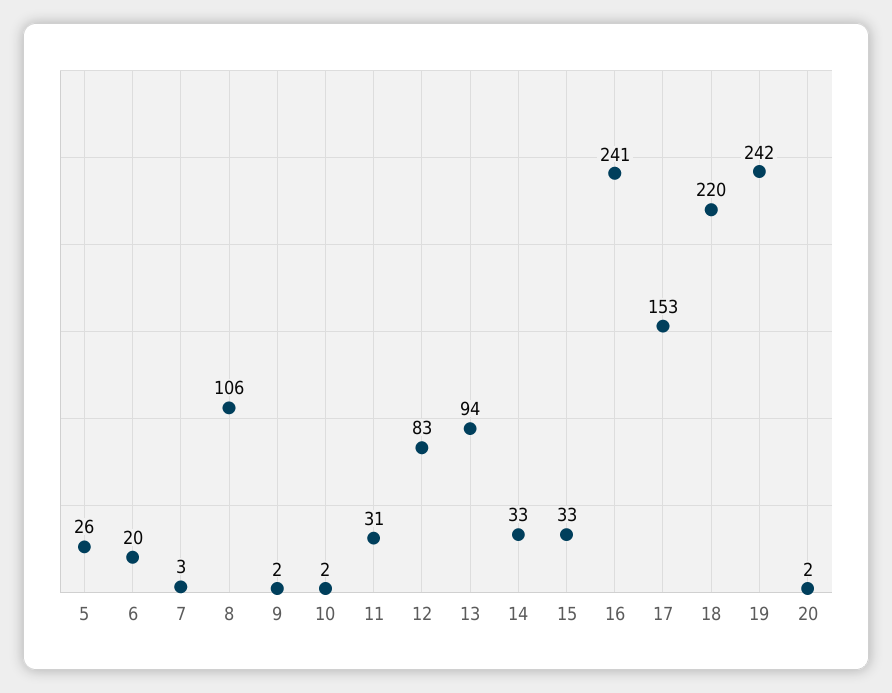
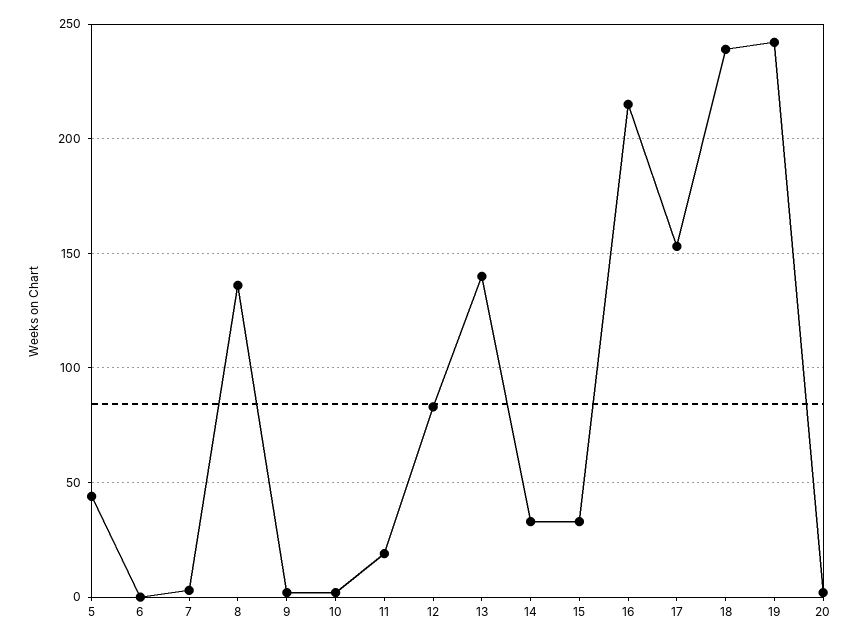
5: 26 -> 45
6: 20 -> 0
8: 106 -> 135
11: 31 -> 20
13: 94 -> 140
16: 241 -> 215
18: 220 -> 240

